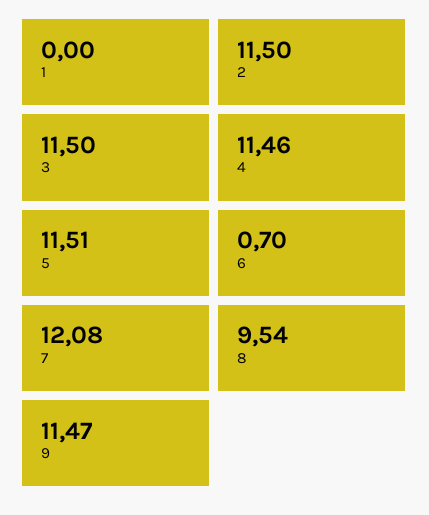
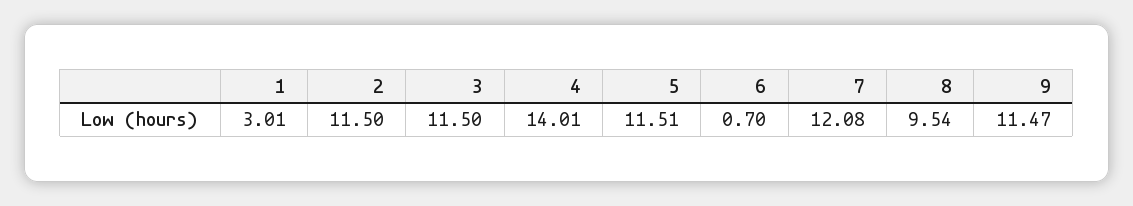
1: 0 -> 3.01
4: 11.46 -> 14.01

